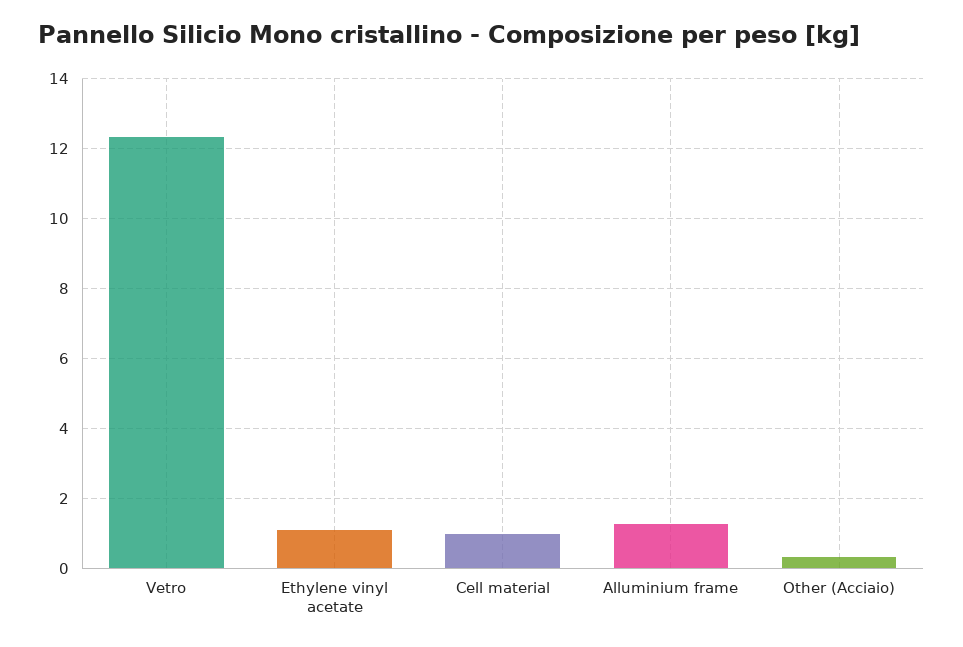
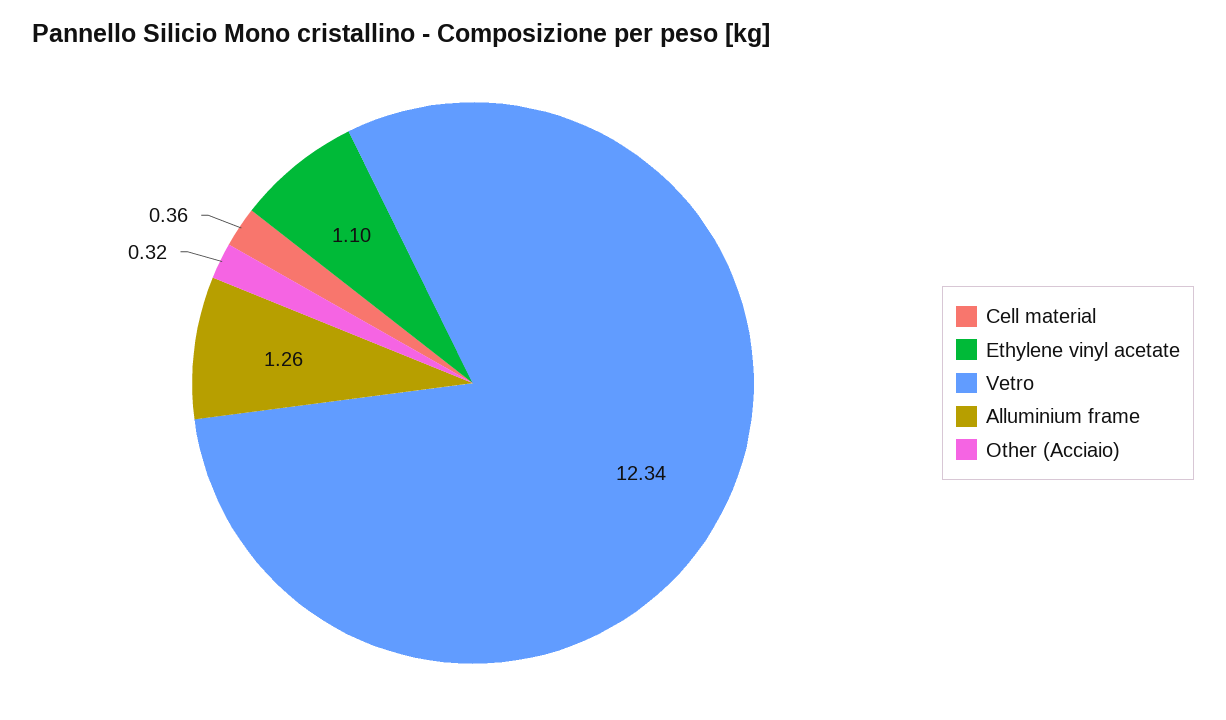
Cell material: 1 -> 0.36

